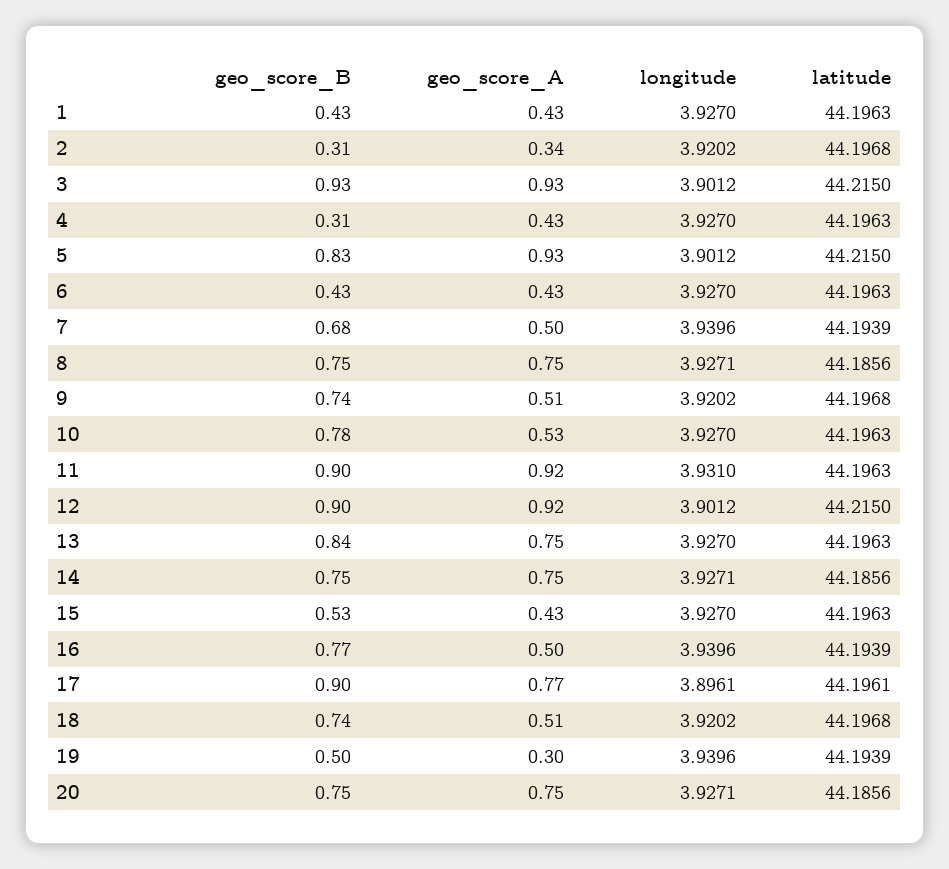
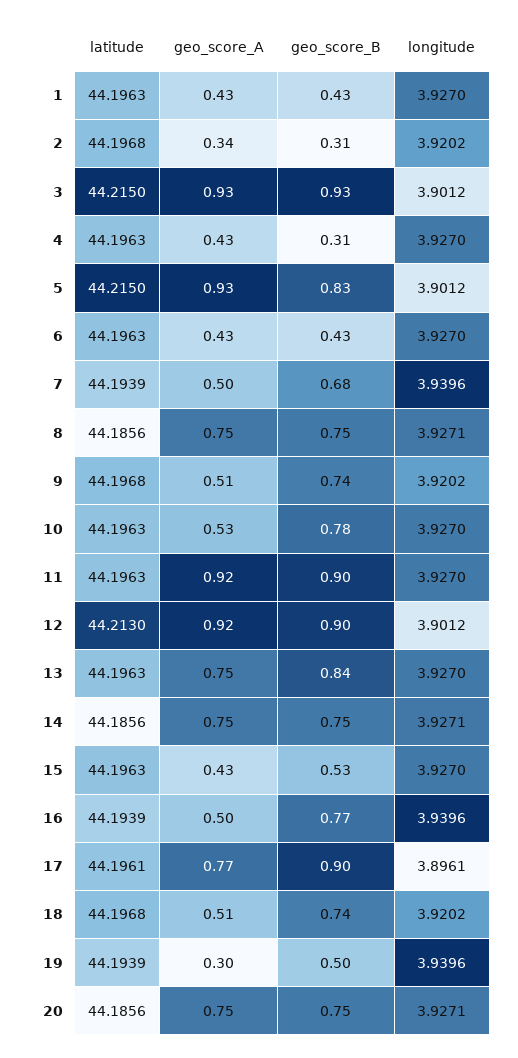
longitude, 11: 3.931 -> 3.927
latitude, 12: 44.215 -> 44.213

